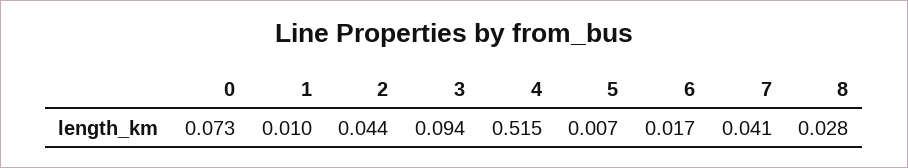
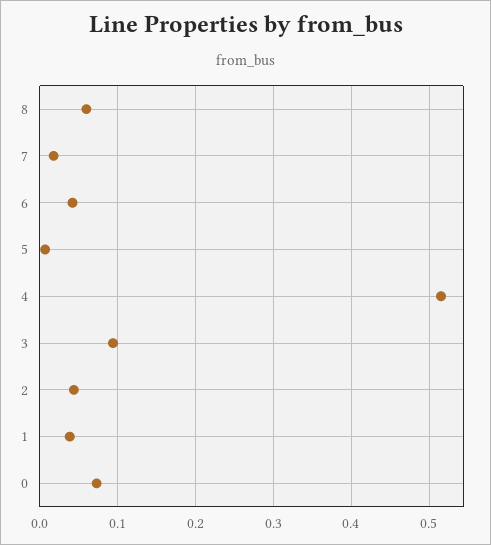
1: 0.01 -> 0.04
6: 0.017 -> 0.04
7: 0.041 -> 0.02
8: 0.028 -> 0.06

